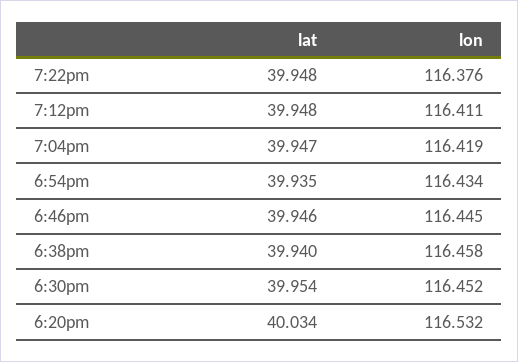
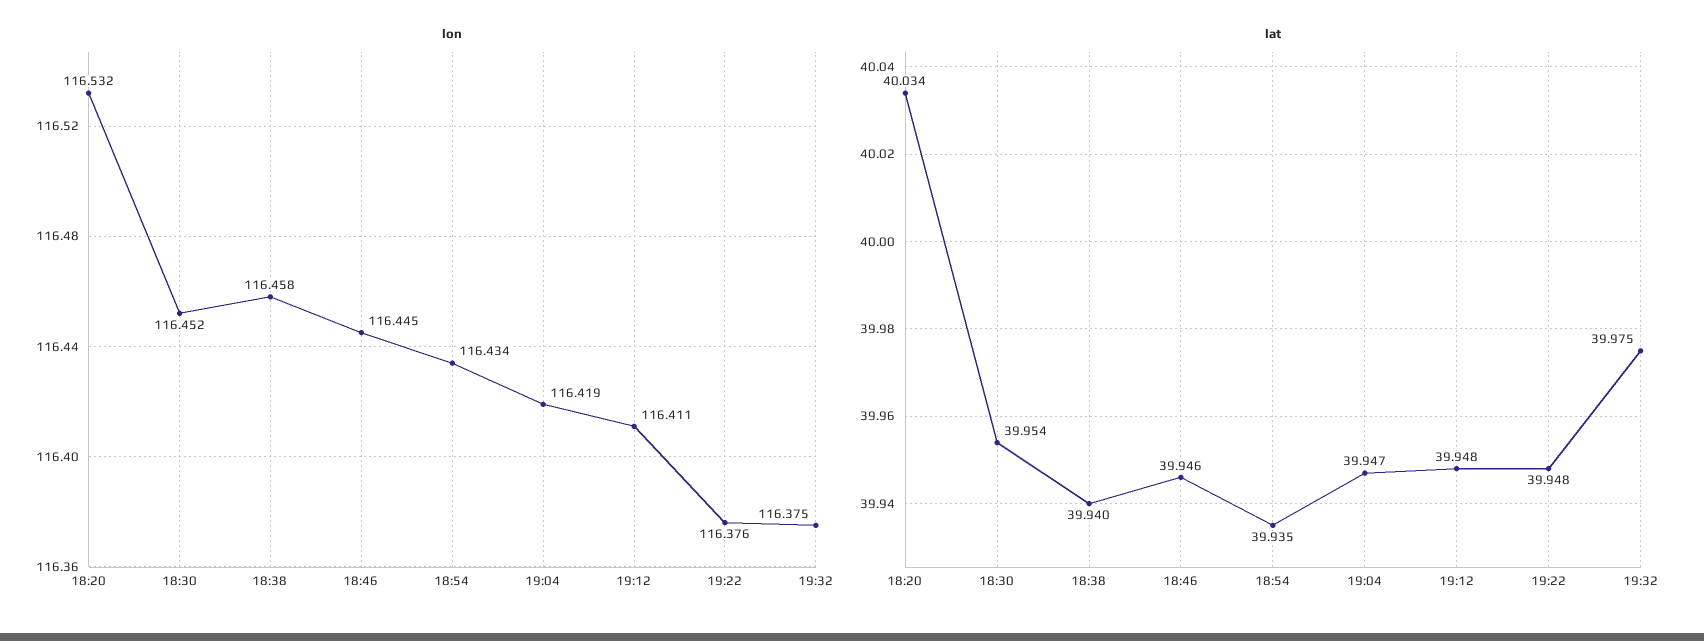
lon, 19:32: none -> 116.375
lat, 19:32: none -> 39.975

